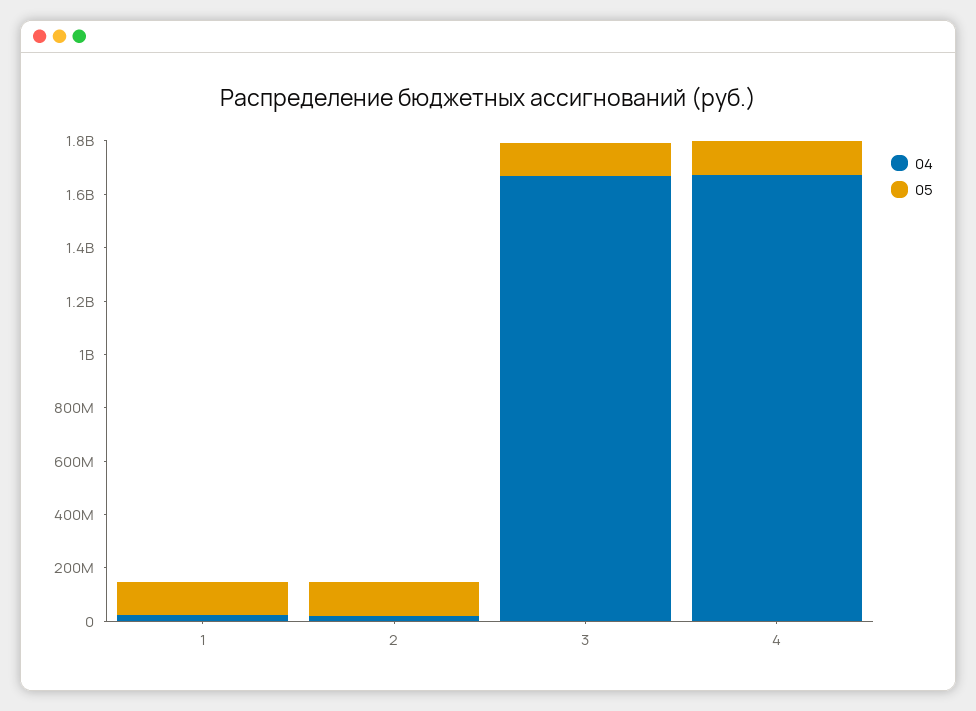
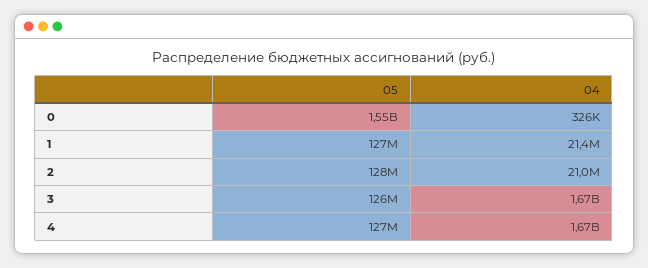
05, 0: none -> 1550000000
04, 0: none -> 326000

